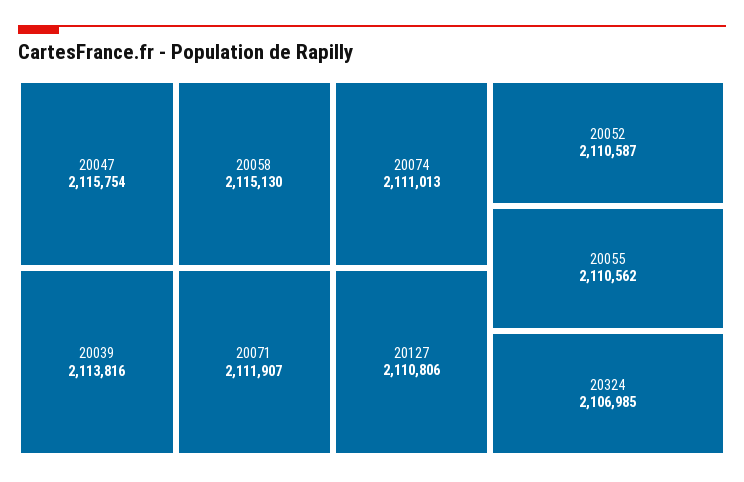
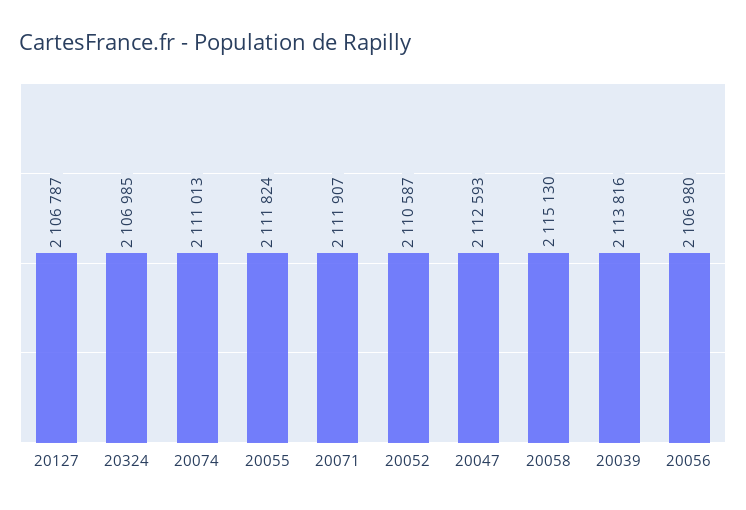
20047: 2115754 -> 2112593
20127: 2110806 -> 2106787
20055: 2110562 -> 2111824
20056: none -> 2106980

